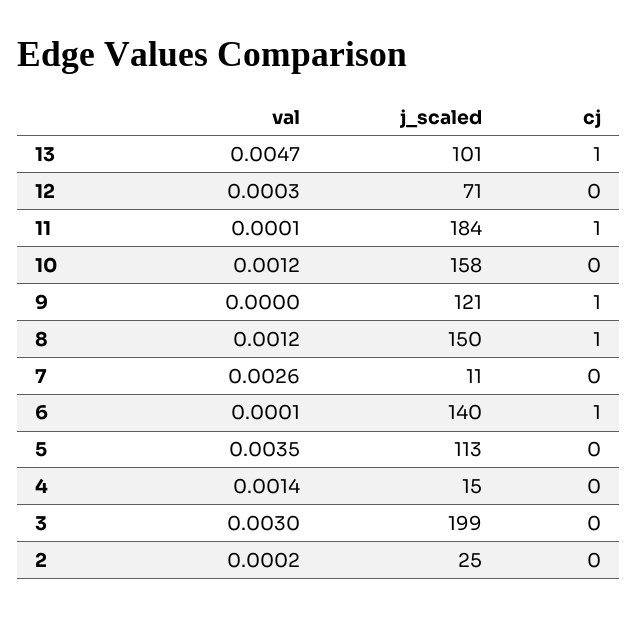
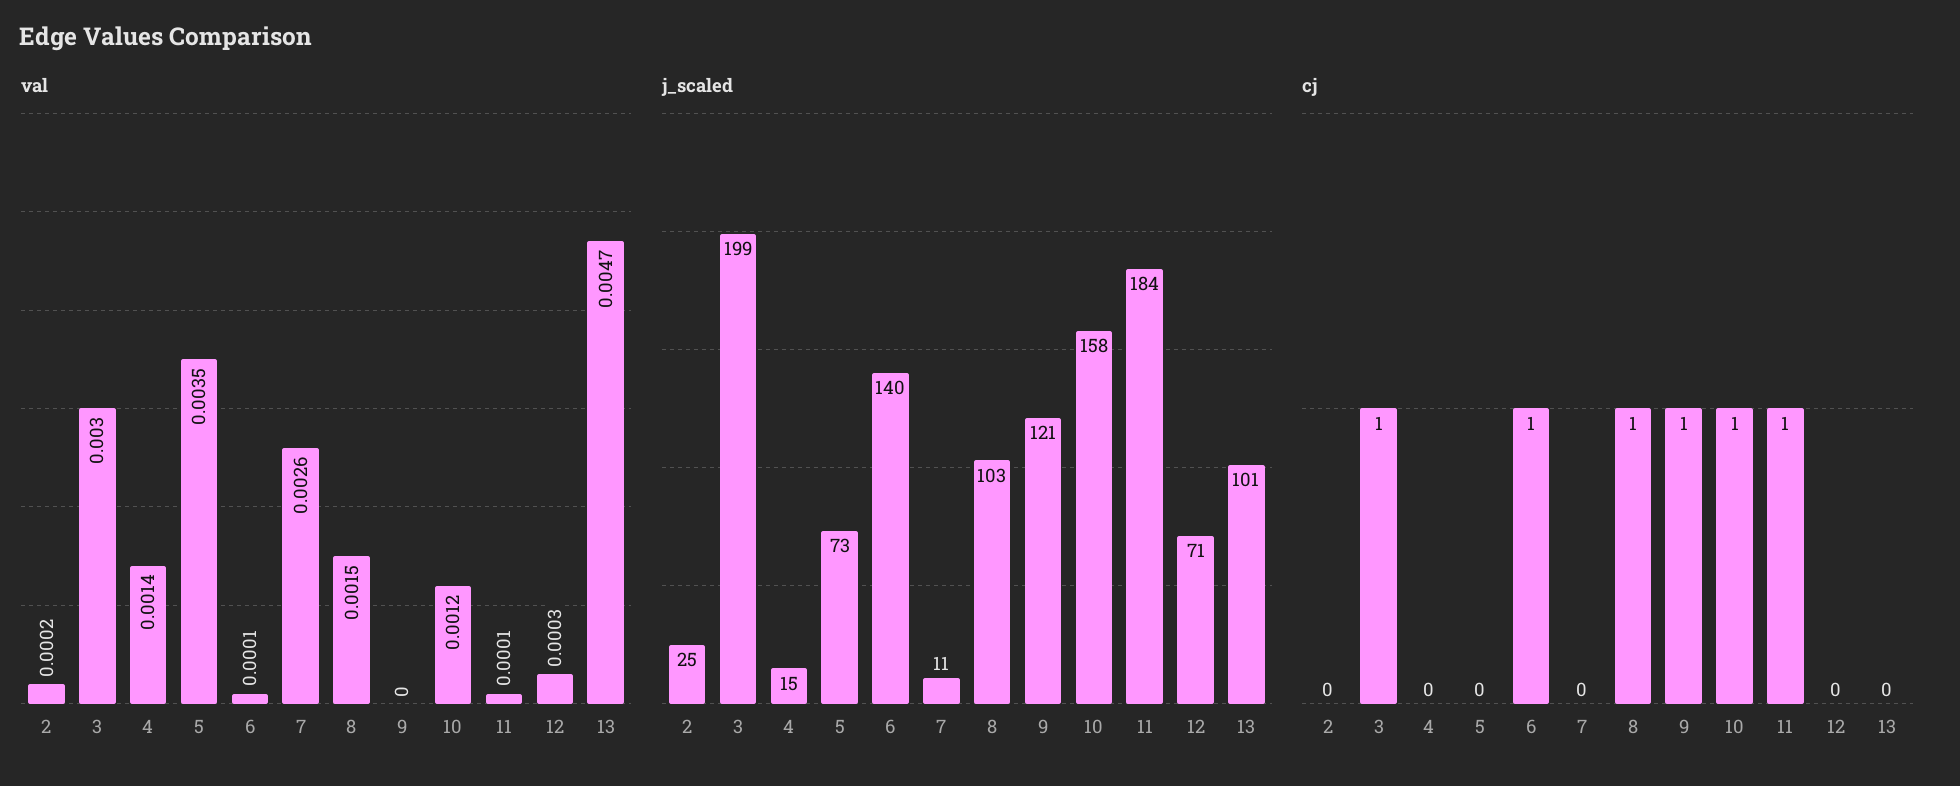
cj, 13: 1 -> 0
cj, 10: 0 -> 1
val, 8: 0.0012 -> 0.0015
j_scaled, 8: 150 -> 103
j_scaled, 5: 113 -> 73
cj, 3: 0 -> 1

